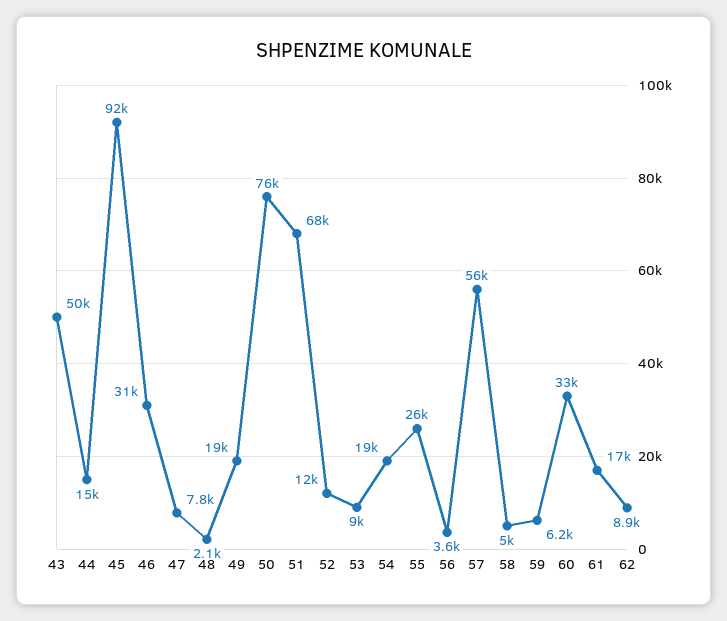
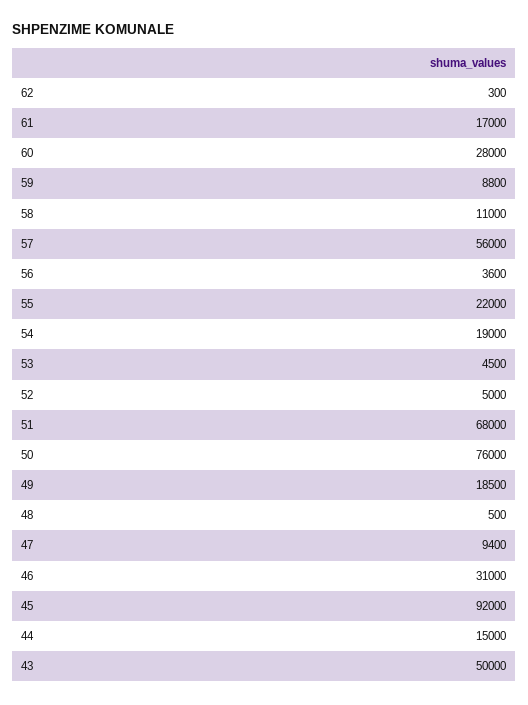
47: 7800 -> 9400
48: 2100 -> 500
52: 12000 -> 5000
53: 9000 -> 4500
55: 26000 -> 22000
58: 5000 -> 11000
59: 6200 -> 8800
60: 33000 -> 28000
62: 8900 -> 300

